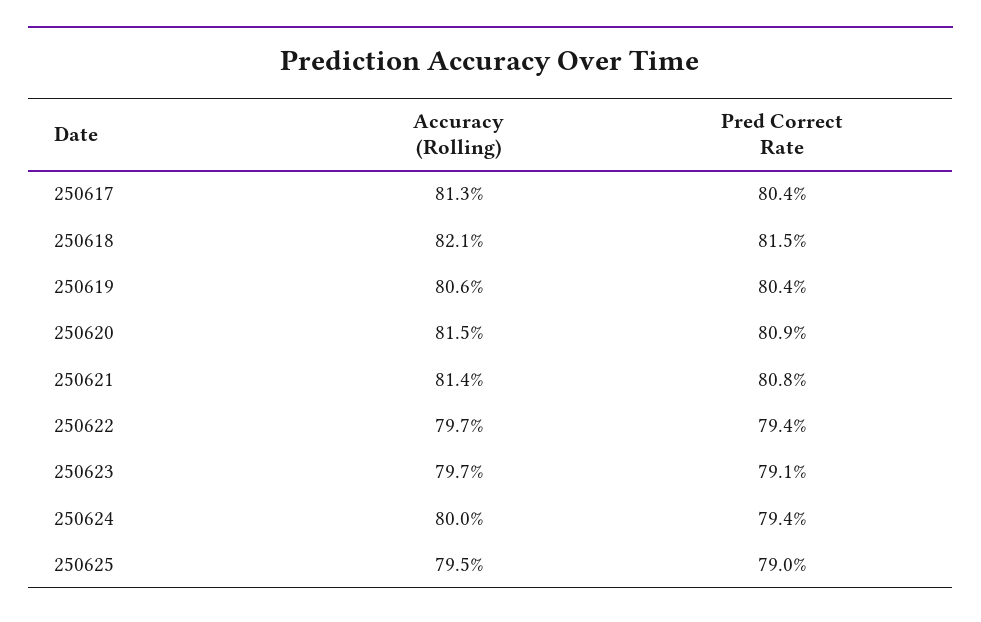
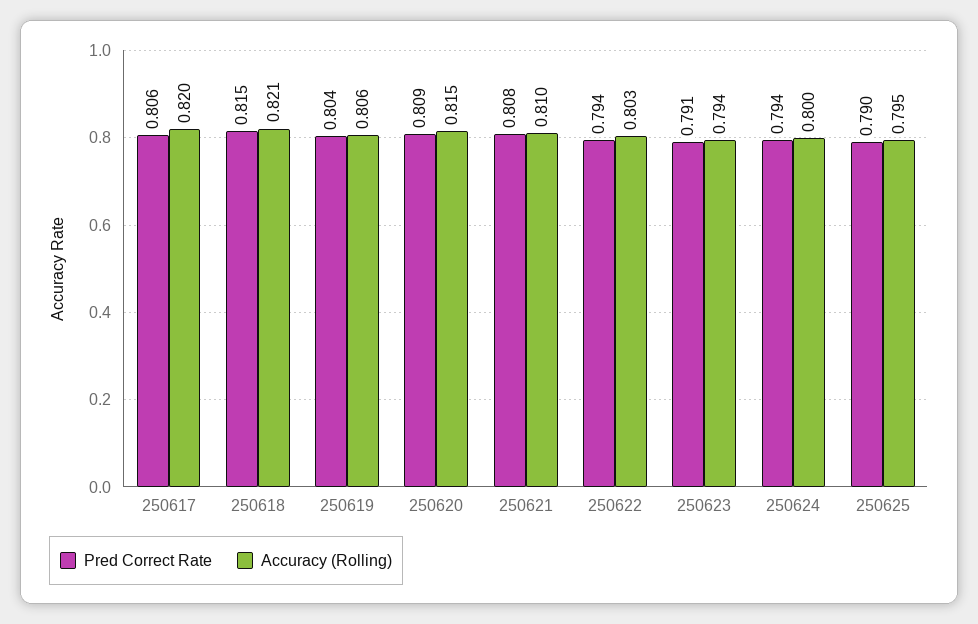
Accuracy (Rolling), 250617: 0.813 -> 0.82
Pred Correct Rate, 250617: 0.804 -> 0.806
Accuracy (Rolling), 250621: 0.814 -> 0.81
Accuracy (Rolling), 250622: 0.797 -> 0.803
Accuracy (Rolling), 250623: 0.797 -> 0.794

